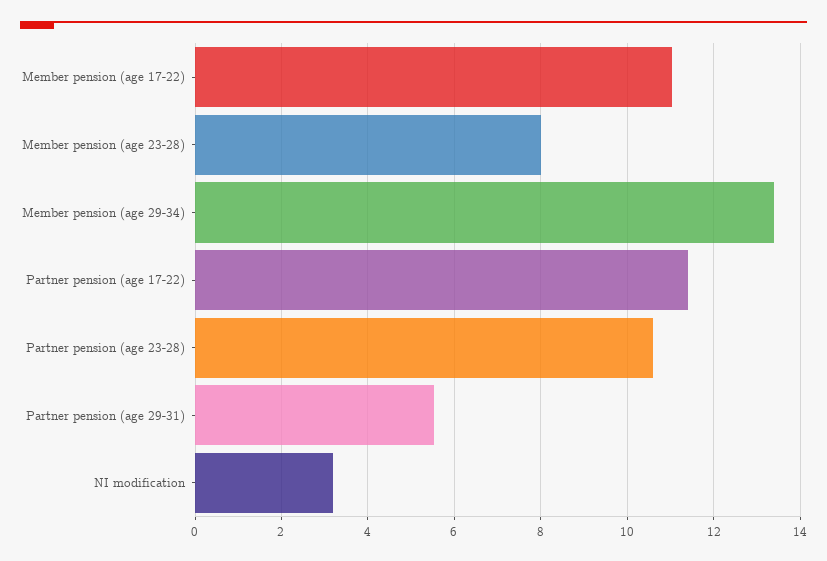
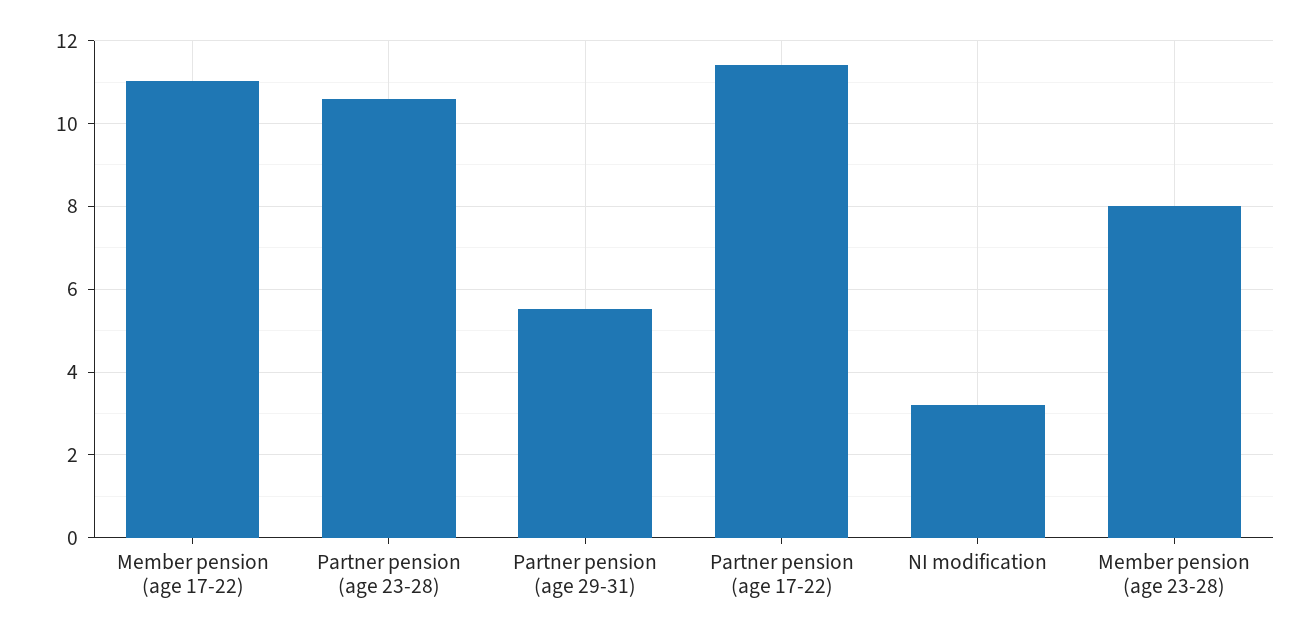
Member pension (age 29-34): 13.4 -> none

